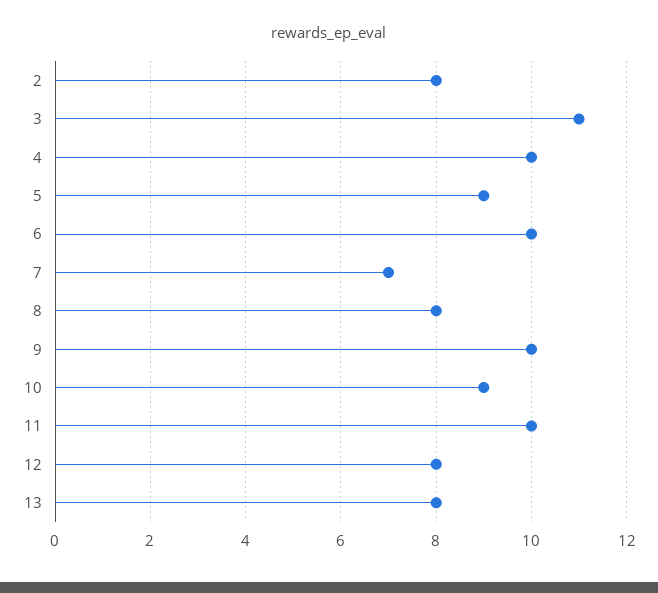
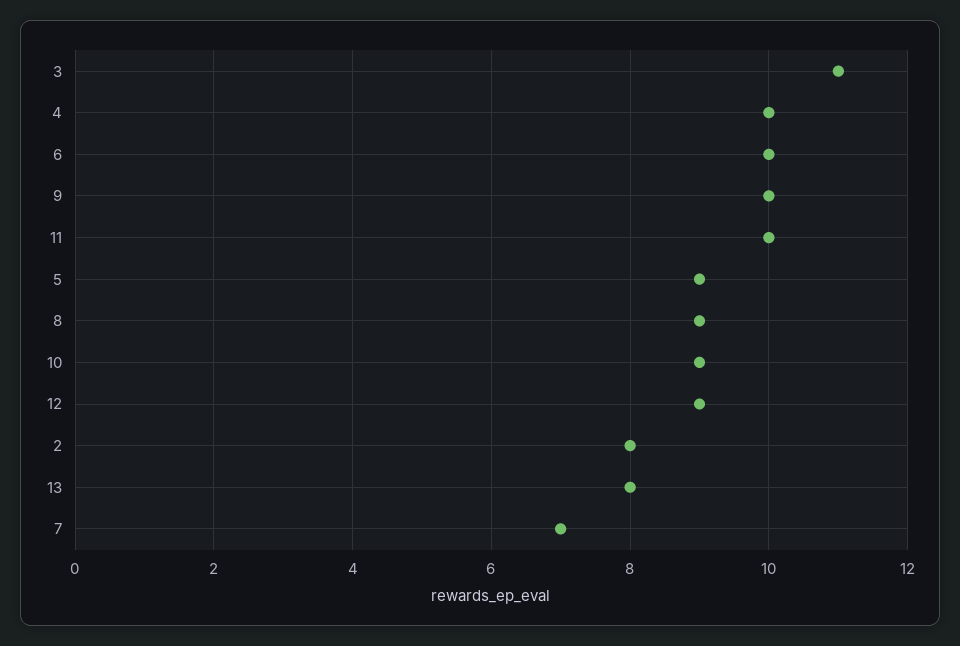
8: 8 -> 9
12: 8 -> 9

